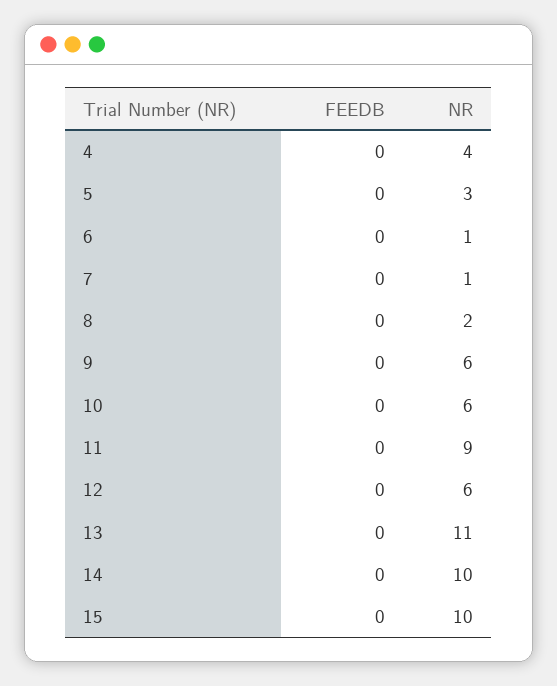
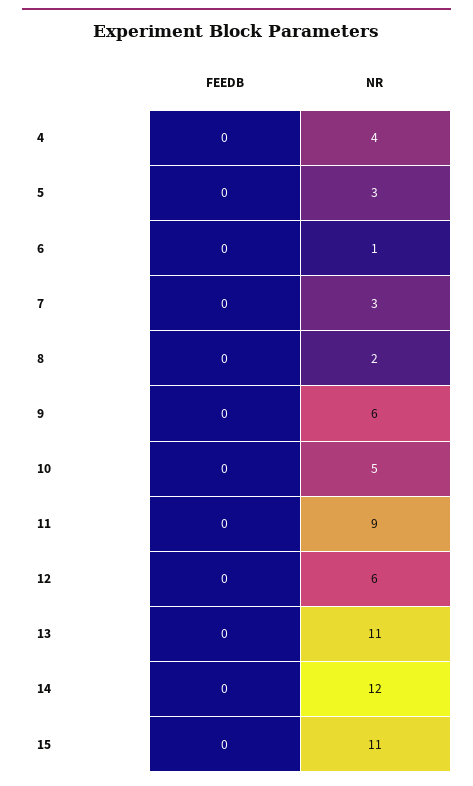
NR, 7: 1 -> 3
NR, 10: 6 -> 5
NR, 14: 10 -> 12
NR, 15: 10 -> 11

